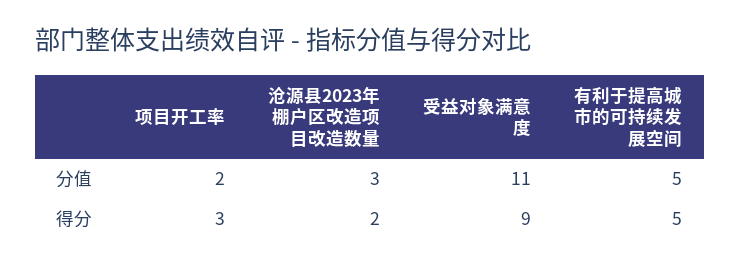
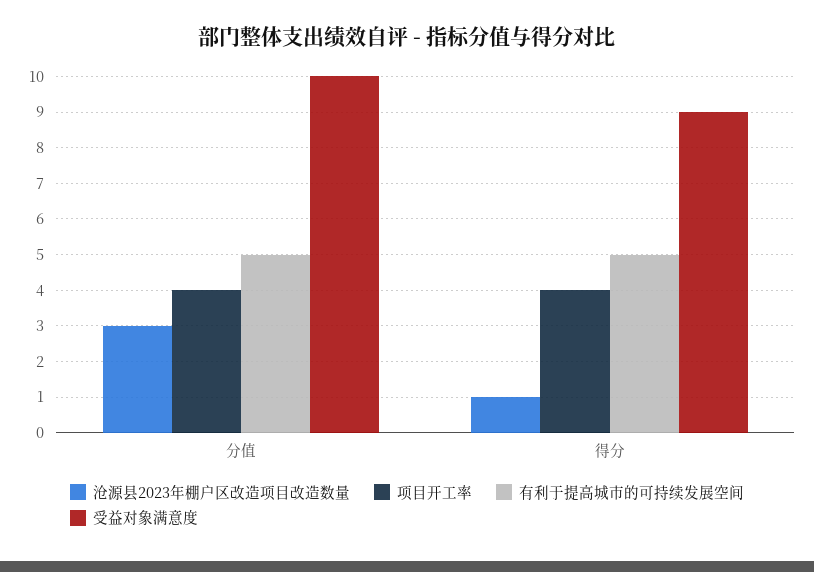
项目开工率, 分值: 2 -> 4
受益对象满意度, 分值: 11 -> 10
项目开工率, 得分: 3 -> 4
沧源县2023年棚户区改造项目改造数量, 得分: 2 -> 1

